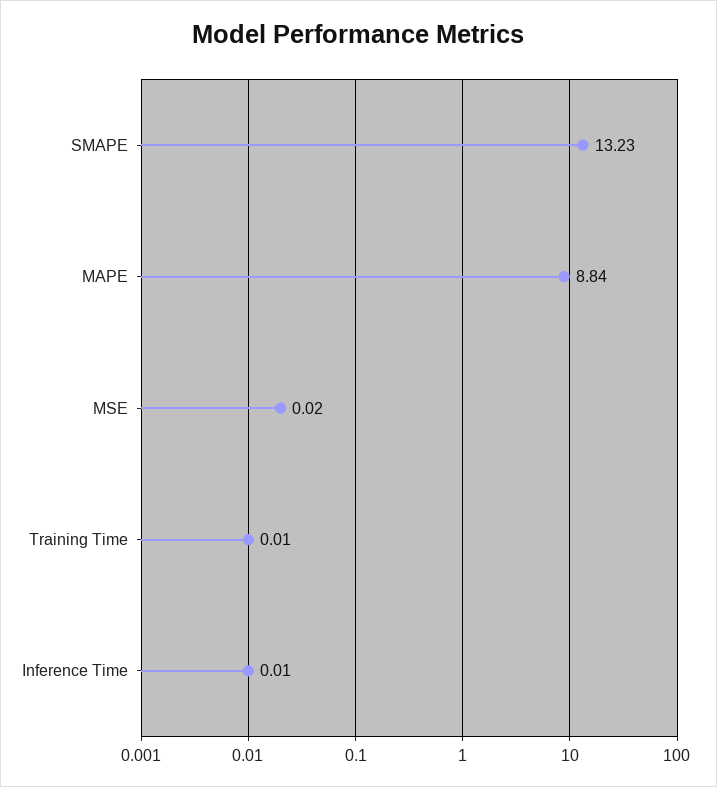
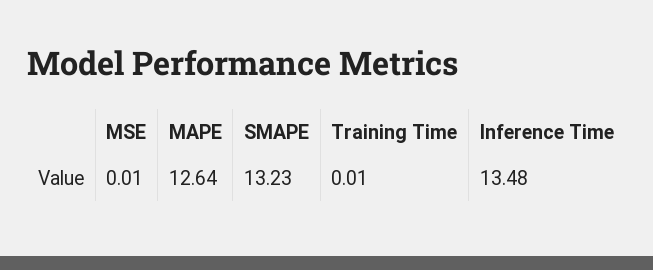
MAPE: 8.84 -> 12.64
MSE: 0.02 -> 0.01
Inference Time: 0.01 -> 13.48

